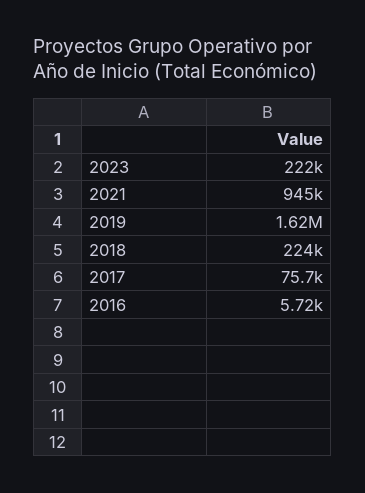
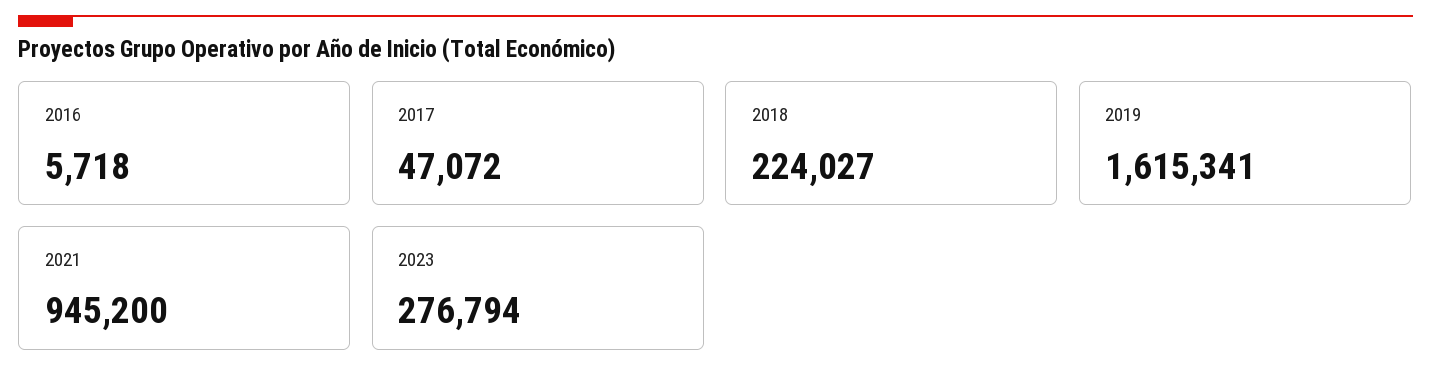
2023: 222000 -> 276794
2017: 75700 -> 47072

